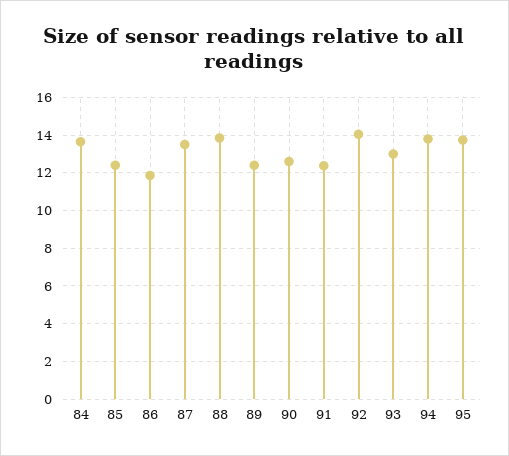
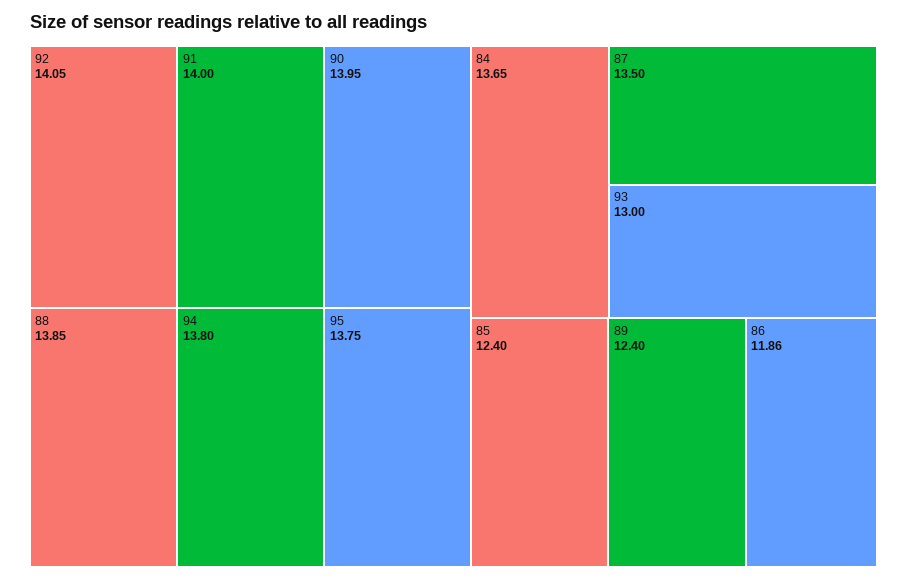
90: 12.5 -> 13.95
91: 12.5 -> 14

